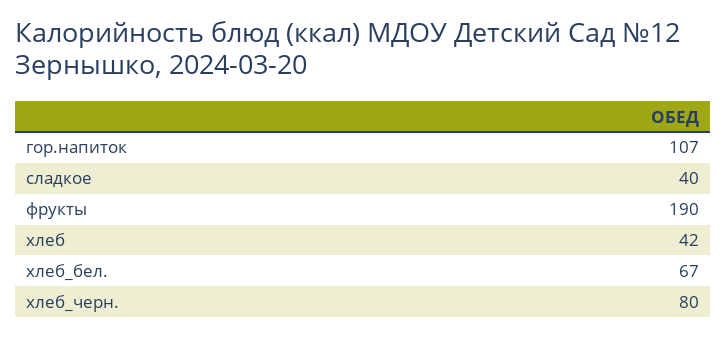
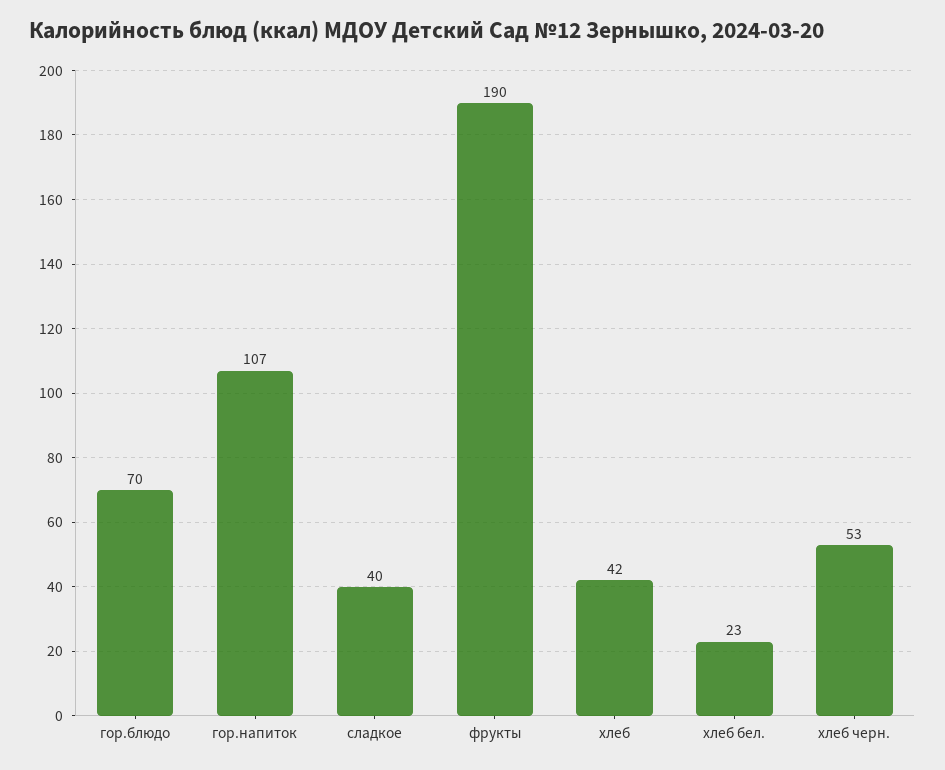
хлеб_бел.: 67 -> 23
хлеб_черн.: 80 -> 53
гор.блюдо: none -> 70

